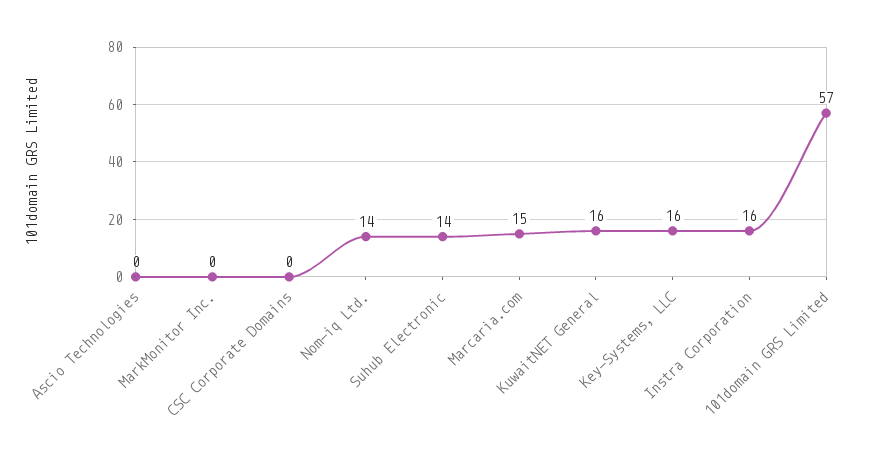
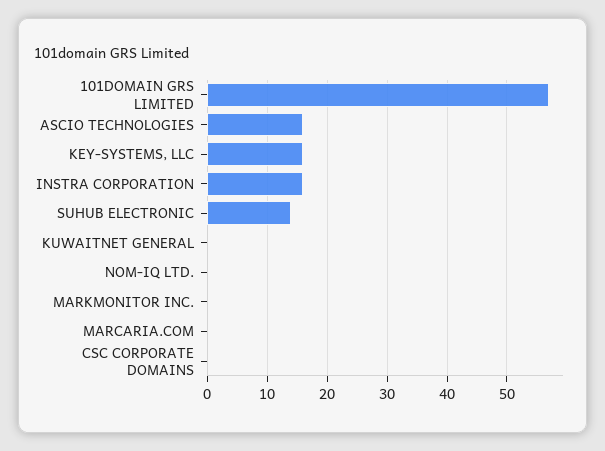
Ascio Technologies: 0 -> 15
Nom-iq Ltd.: 14 -> 0
Marcaria.com: 15 -> 0
KuwaitNET General: 16 -> 0

